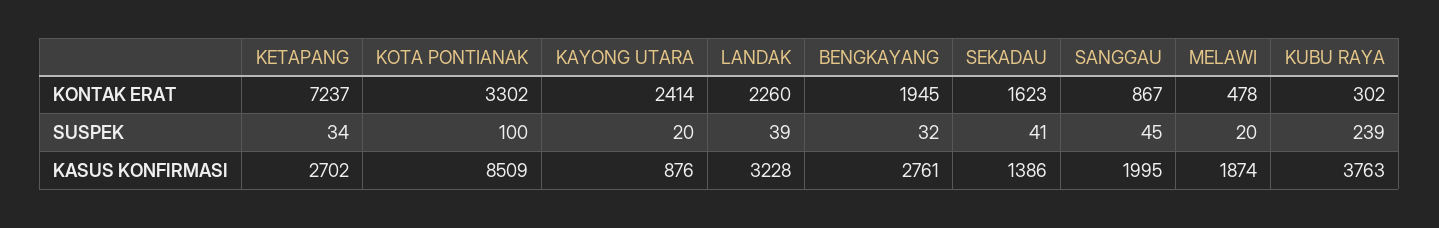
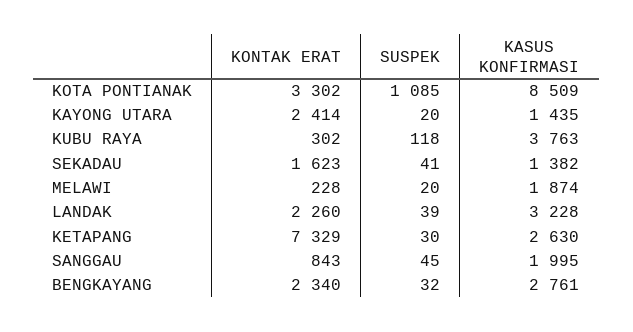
KETAPANG, KONTAK ERAT: 7237 -> 7329
BENGKAYANG, KONTAK ERAT: 1945 -> 2340
SANGGAU, KONTAK ERAT: 867 -> 843
MELAWI, KONTAK ERAT: 478 -> 228
KETAPANG, SUSPEK: 34 -> 30
KOTA PONTIANAK, SUSPEK: 100 -> 1085
KUBU RAYA, SUSPEK: 239 -> 118
KETAPANG, KASUS KONFIRMASI: 2702 -> 2630
KAYONG UTARA, KASUS KONFIRMASI: 876 -> 1435
SEKADAU, KASUS KONFIRMASI: 1386 -> 1382

